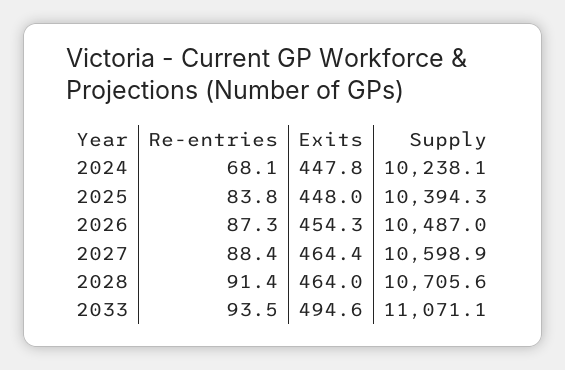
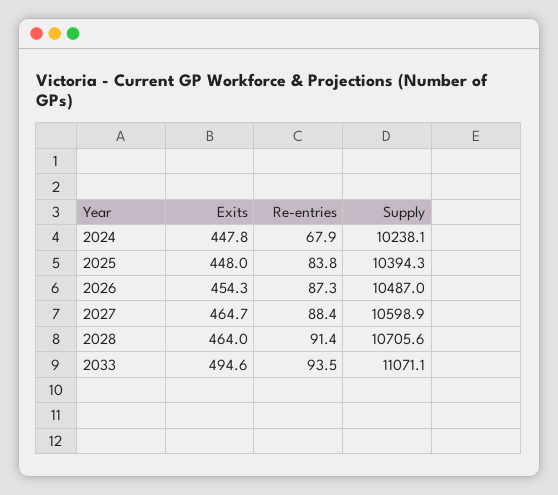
Re-entries, 2024: 68.1 -> 67.9
Exits, 2027: 464.4 -> 464.7

